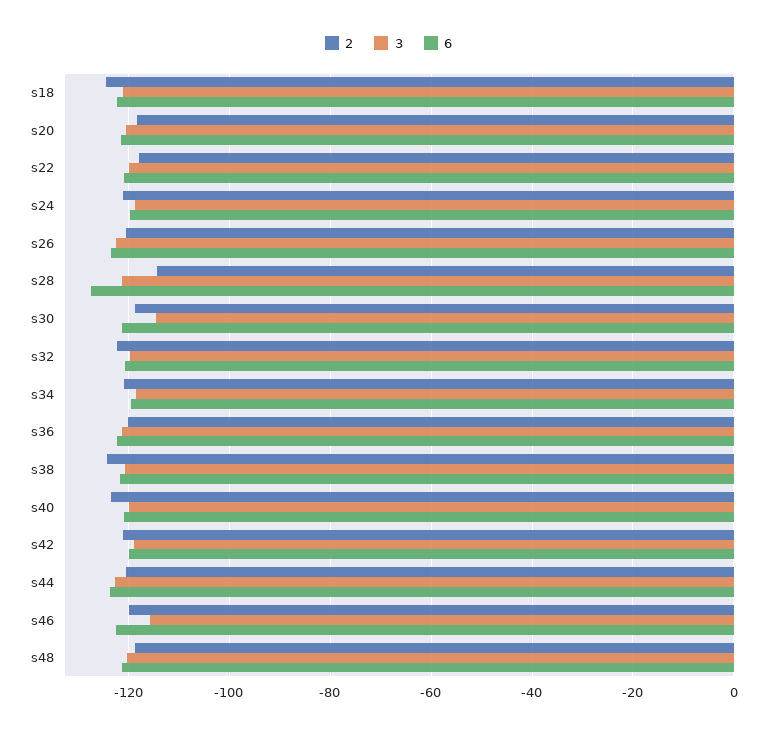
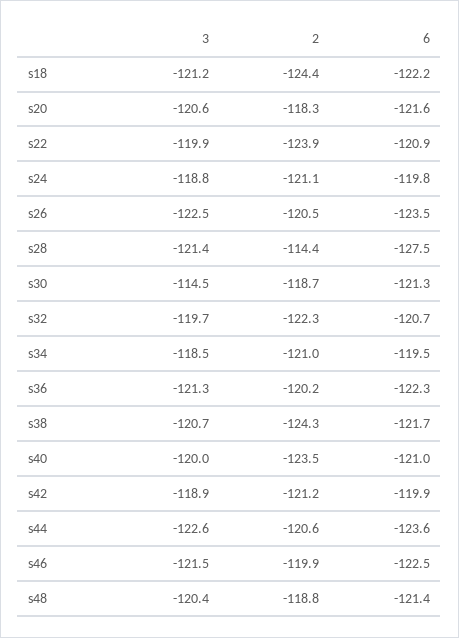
2, s22: -118 -> -123.9
3, s46: -116 -> -121.5

